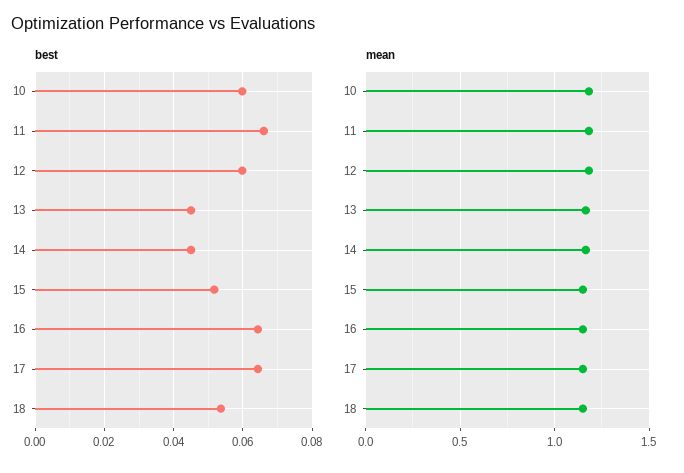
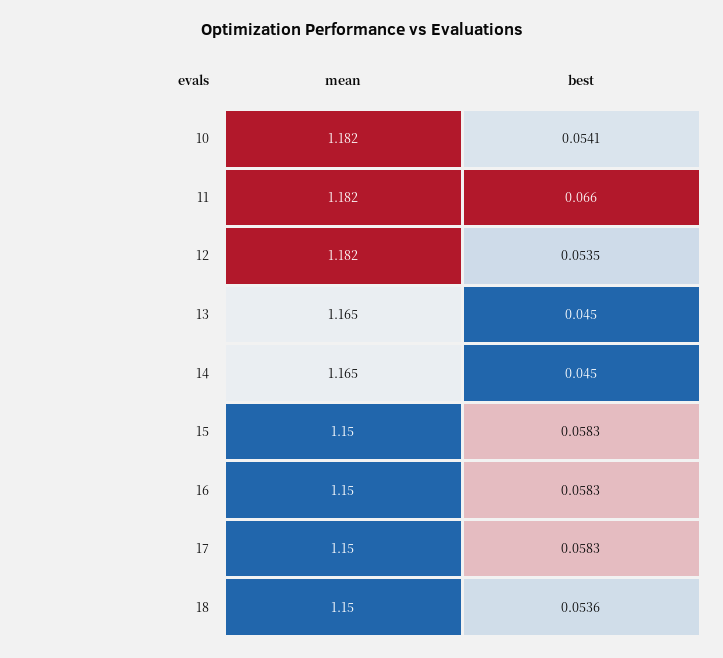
best, 10: 0.06 -> 0.0541
best, 12: 0.06 -> 0.0535
best, 15: 0.052 -> 0.0583
best, 16: 0.064 -> 0.0583
best, 17: 0.064 -> 0.0583

